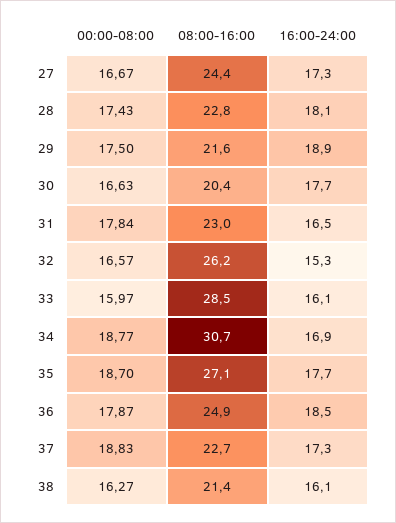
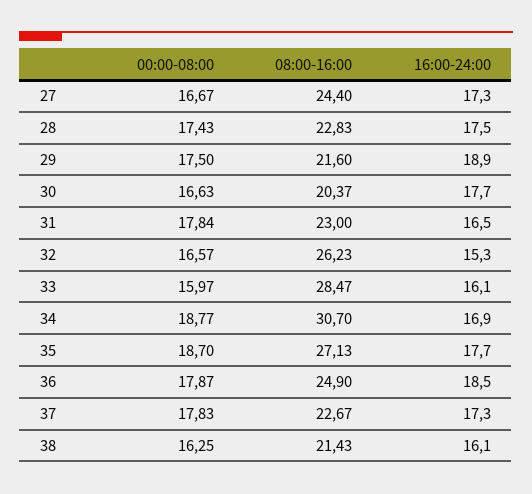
16:00-24:00, 28: 18.1 -> 17.5
00:00-08:00, 37: 18.83 -> 17.83
00:00-08:00, 38: 16.27 -> 16.25

